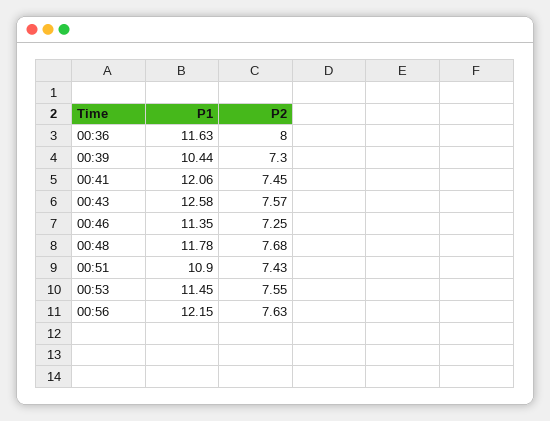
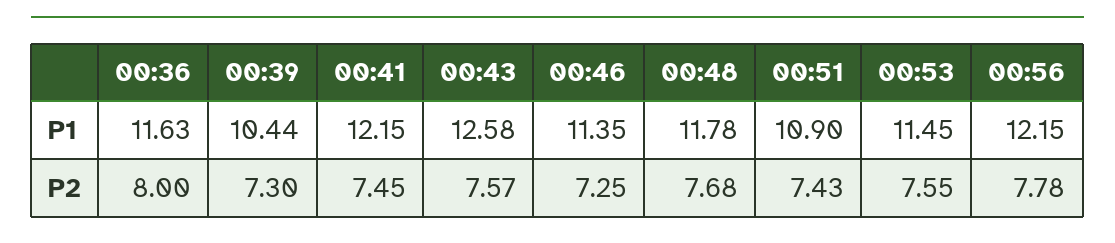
P1, 00:41: 12.06 -> 12.15
P2, 00:56: 7.63 -> 7.78

